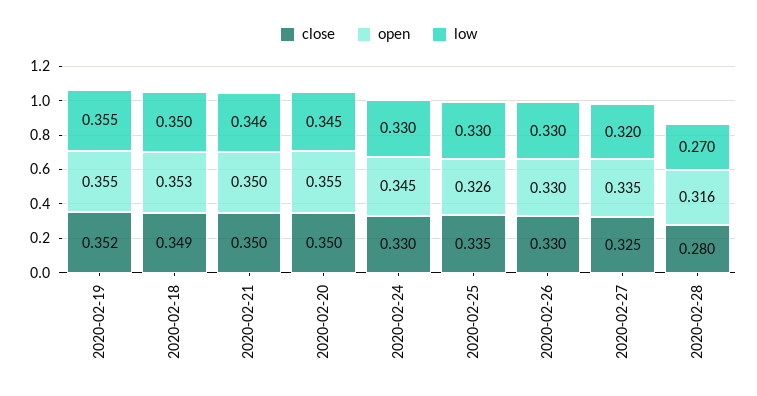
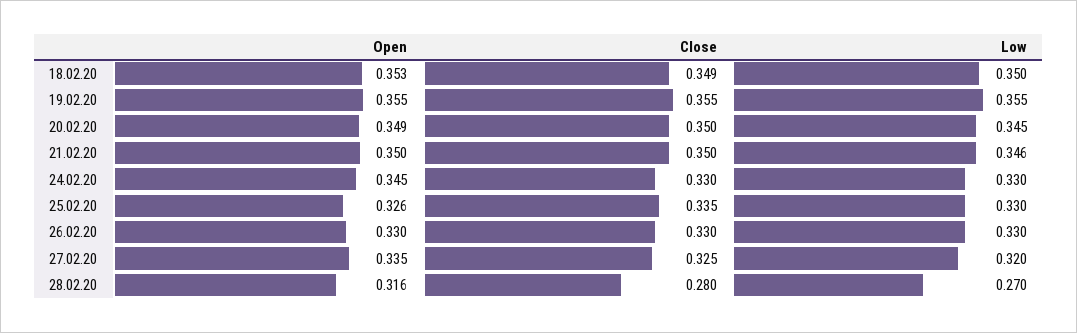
close, 2020-02-19: 0.352 -> 0.355
open, 2020-02-20: 0.355 -> 0.349

